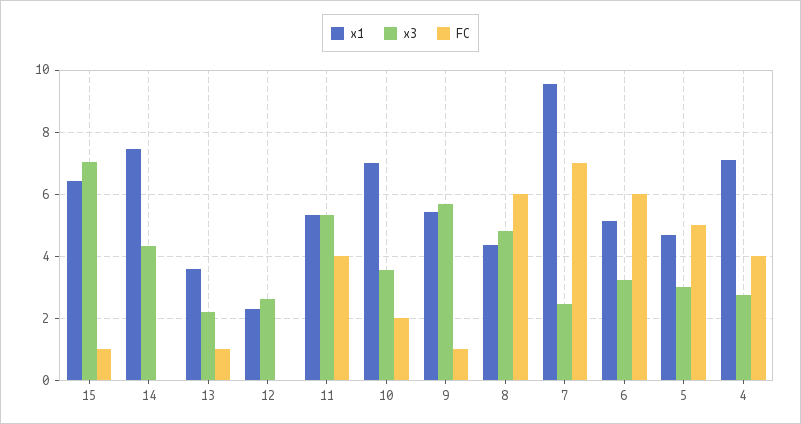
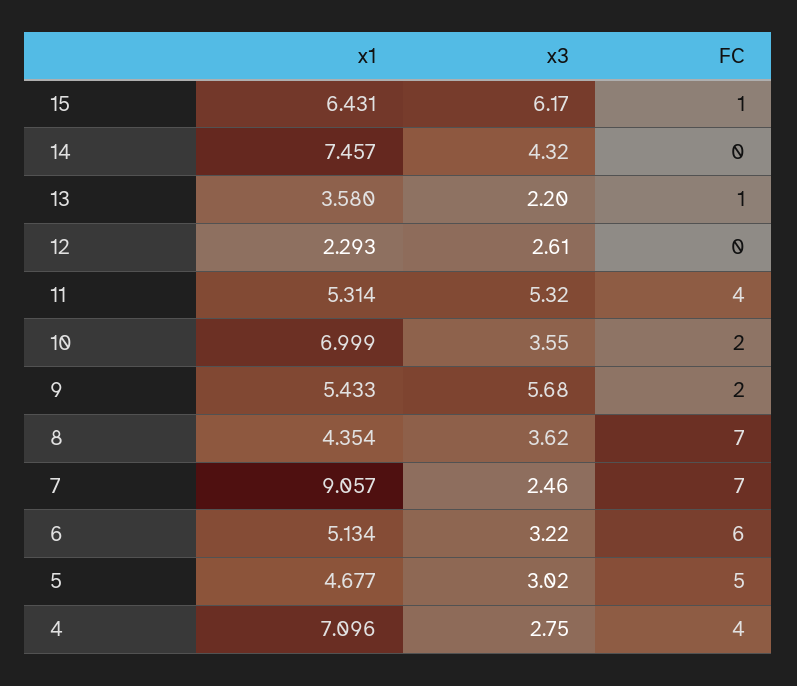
x3, 15: 7 -> 6.17
FC, 9: 1 -> 2
x3, 8: 4.8 -> 3.62
FC, 8: 6 -> 7
x1, 7: 9.6 -> 9.057

